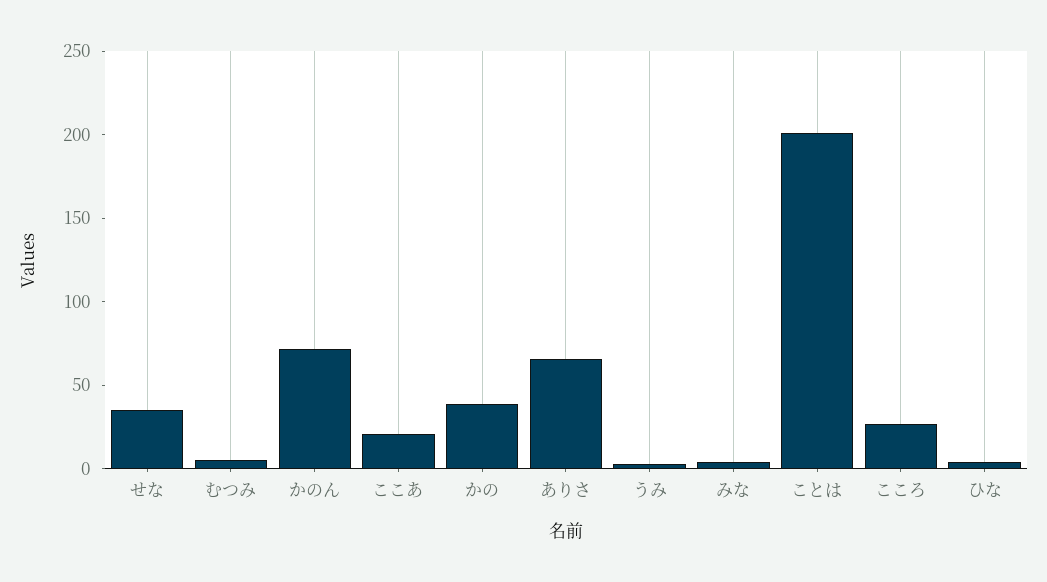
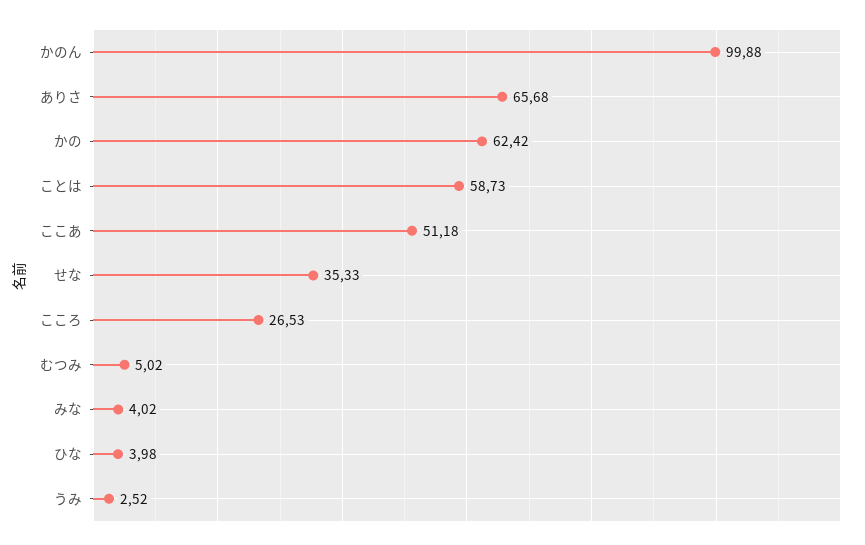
かのん: 70 -> 99.88
ここあ: 20 -> 51.18
かの: 40 -> 62.42
ことは: 200 -> 58.73

